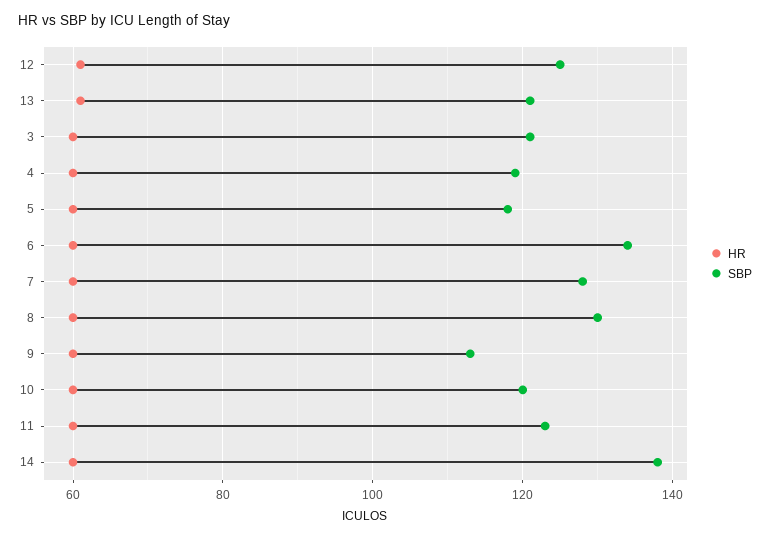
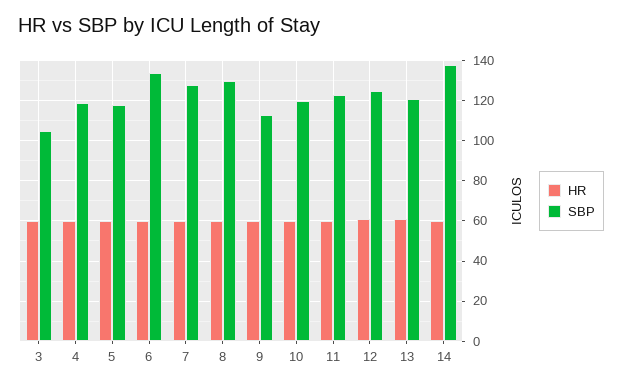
SBP, 3: 120 -> 105

